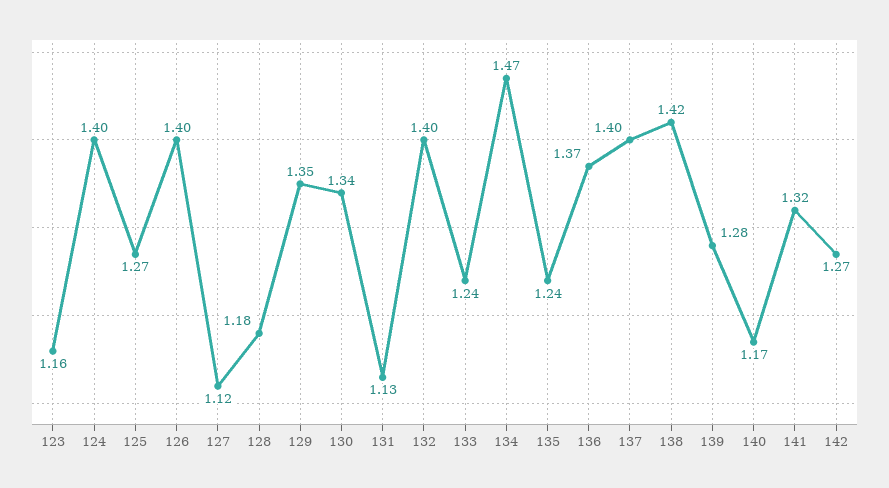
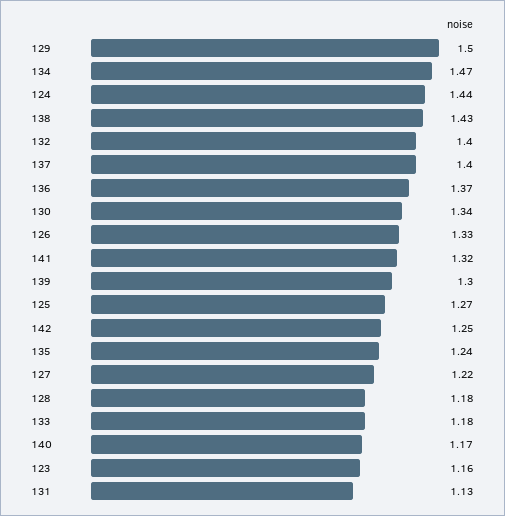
124: 1.4 -> 1.44
126: 1.4 -> 1.33
127: 1.12 -> 1.22
129: 1.35 -> 1.5
133: 1.24 -> 1.18
138: 1.42 -> 1.43
139: 1.28 -> 1.3
142: 1.27 -> 1.25

